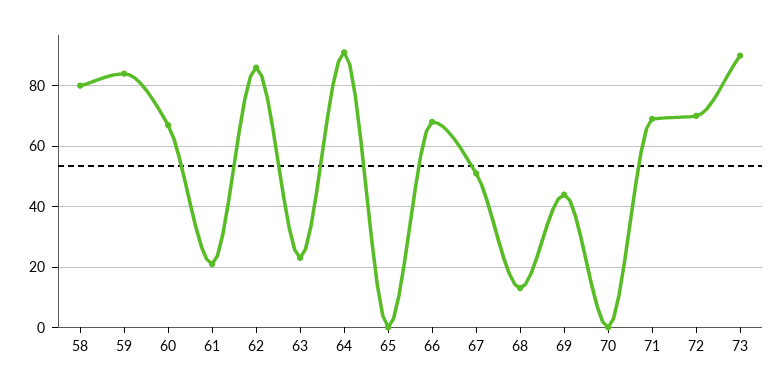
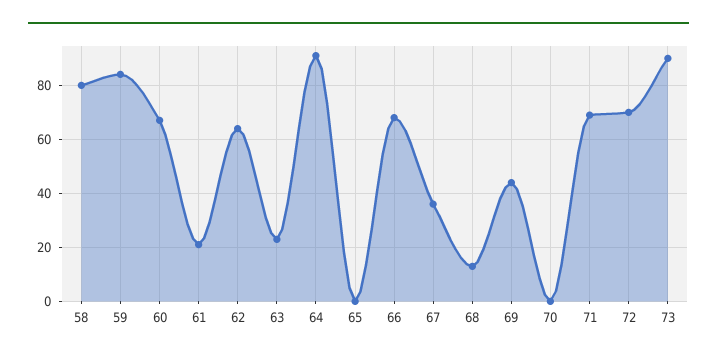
62: 85 -> 65
67: 50 -> 35

